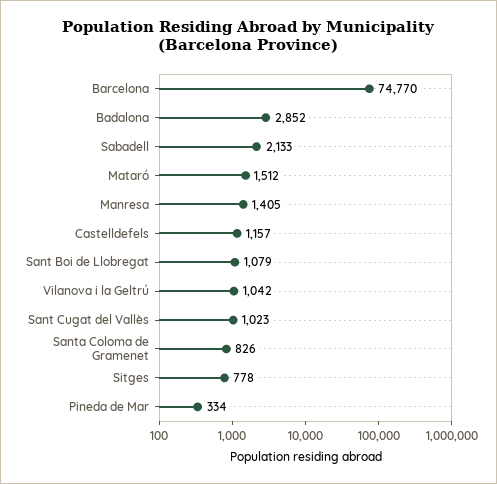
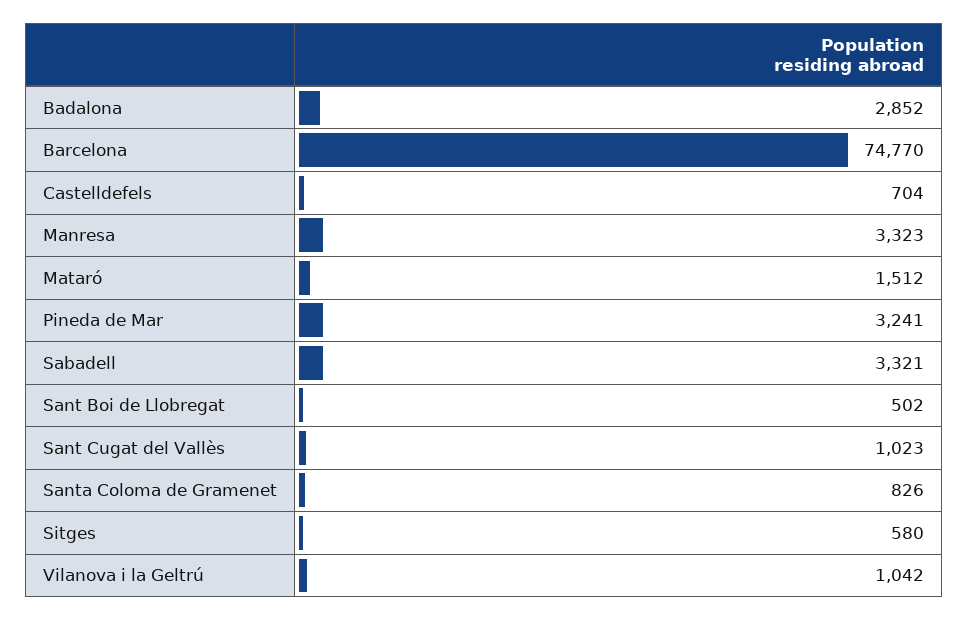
Sabadell: 2133 -> 3321
Manresa: 1405 -> 3323
Castelldefels: 1157 -> 704
Sant Boi de Llobregat: 1079 -> 502
Sitges: 778 -> 580
Pineda de Mar: 334 -> 3241

